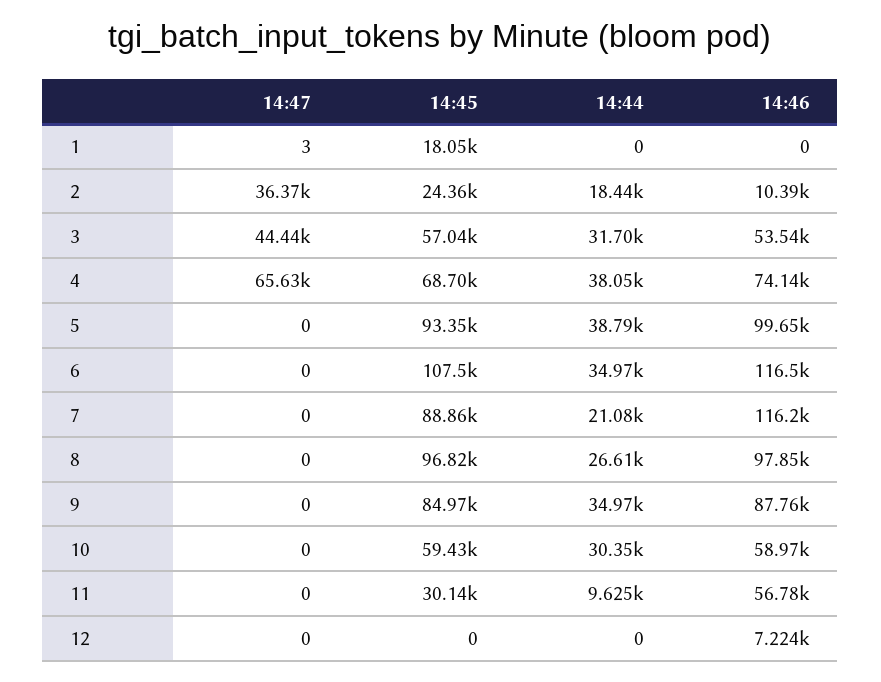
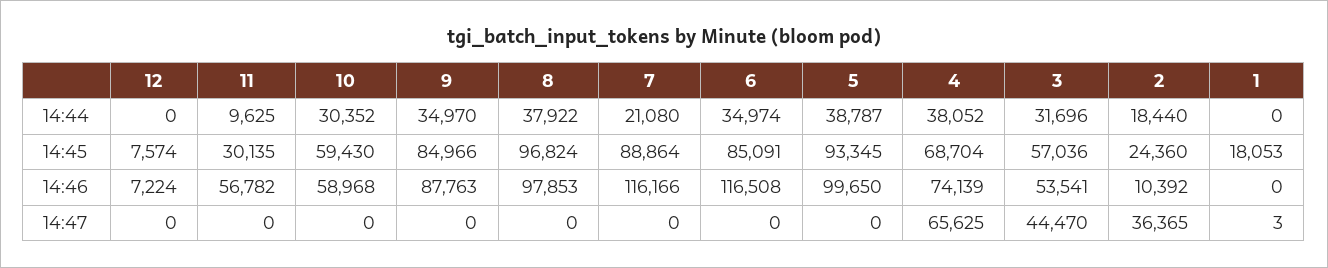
14:47, 3: 44440 -> 44470
14:45, 6: 107500 -> 85091
14:44, 8: 26610 -> 37922
14:45, 12: 0 -> 7574

